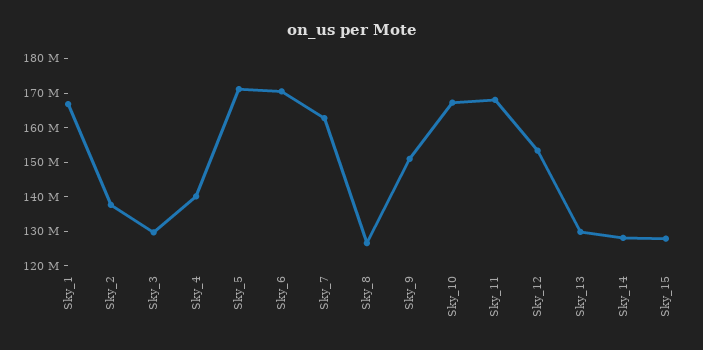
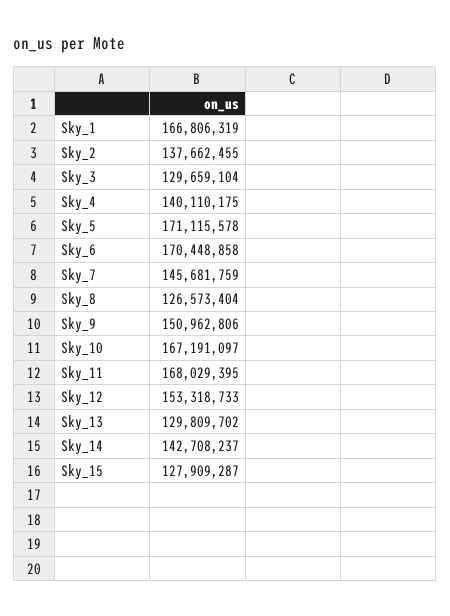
Sky_7: 162500000 -> 145681759
Sky_14: 127500000 -> 142708237

